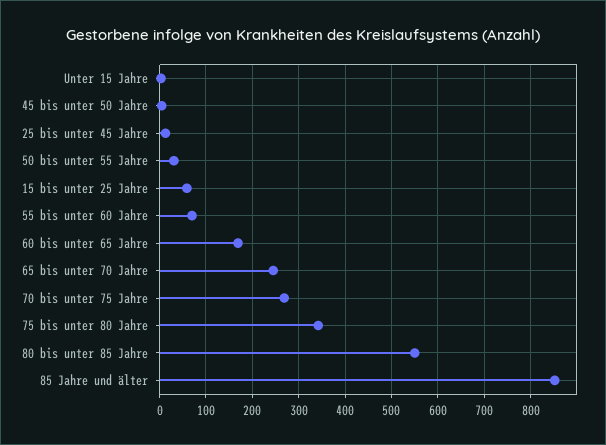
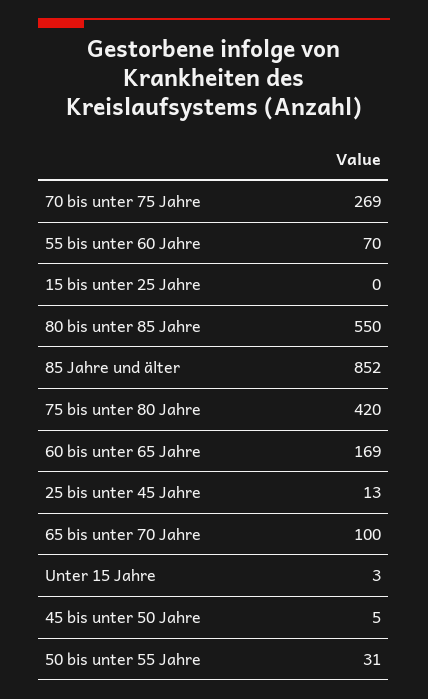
15 bis unter 25 Jahre: 60 -> 0
65 bis unter 70 Jahre: 240 -> 100
75 bis unter 80 Jahre: 340 -> 420

